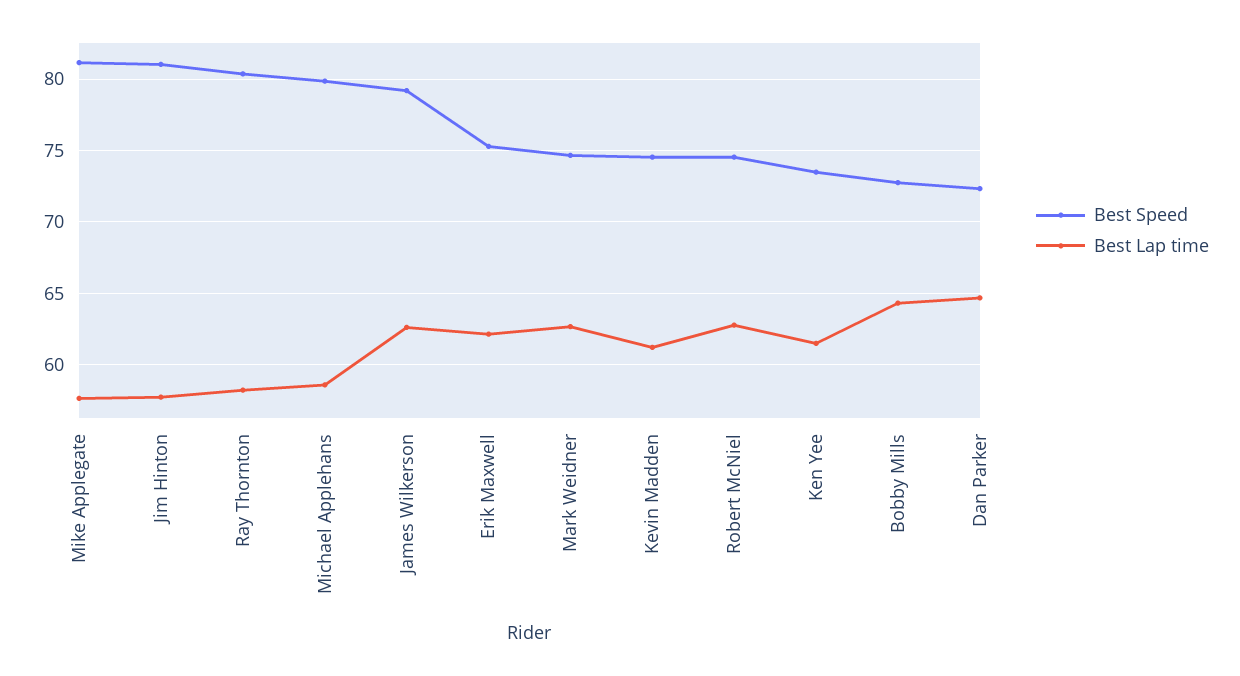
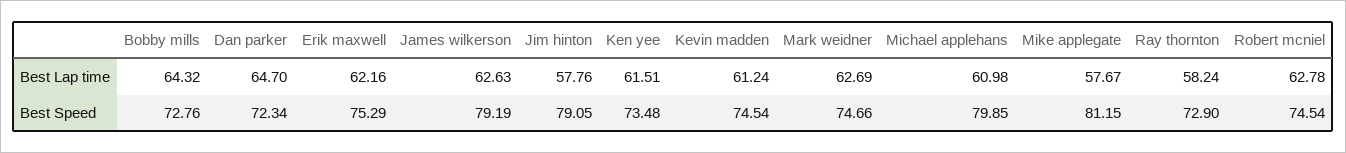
Best Speed, Jim Hinton: 81 -> 79.05
Best Speed, Ray Thornton: 80.5 -> 72.9
Best Lap time, Michael Applehans: 58.5 -> 60.98

